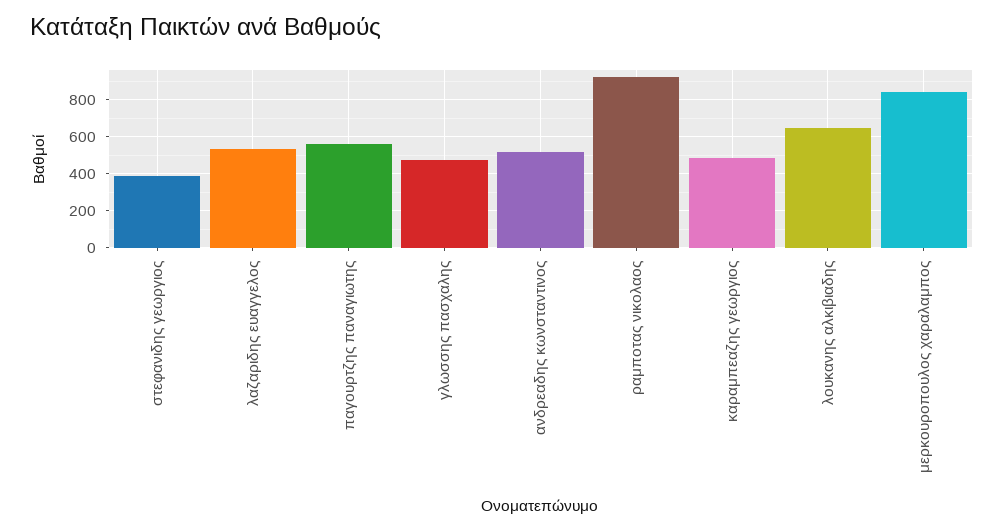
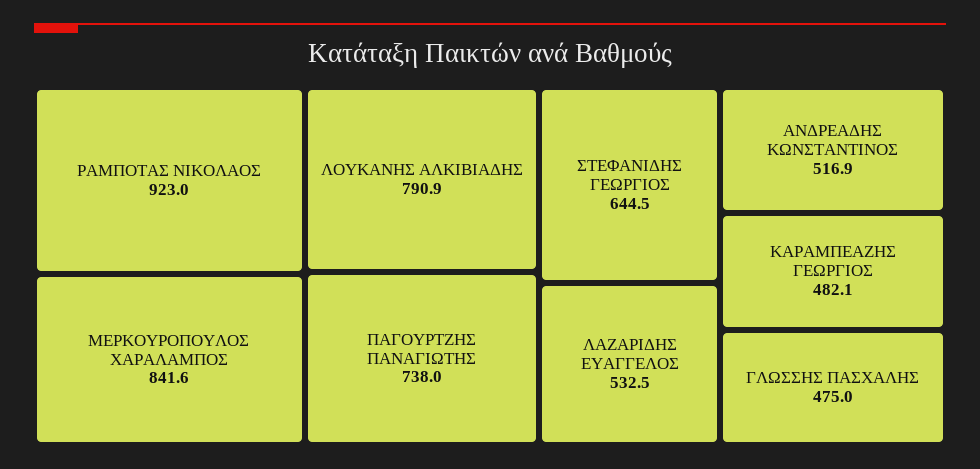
στεφανιδης γεωργιος: 400 -> 644.5
παγουρτζης παναγιωτης: 550 -> 738
λουκανης αλκιβιαδης: 650 -> 790.9

